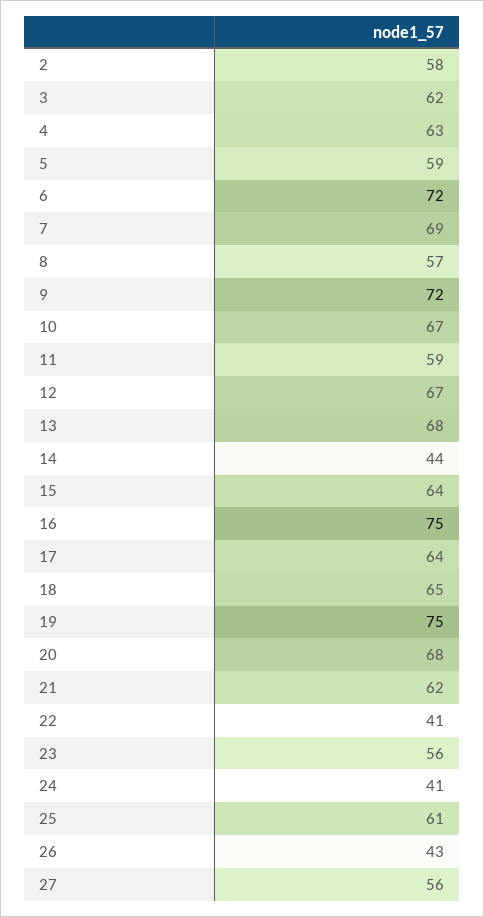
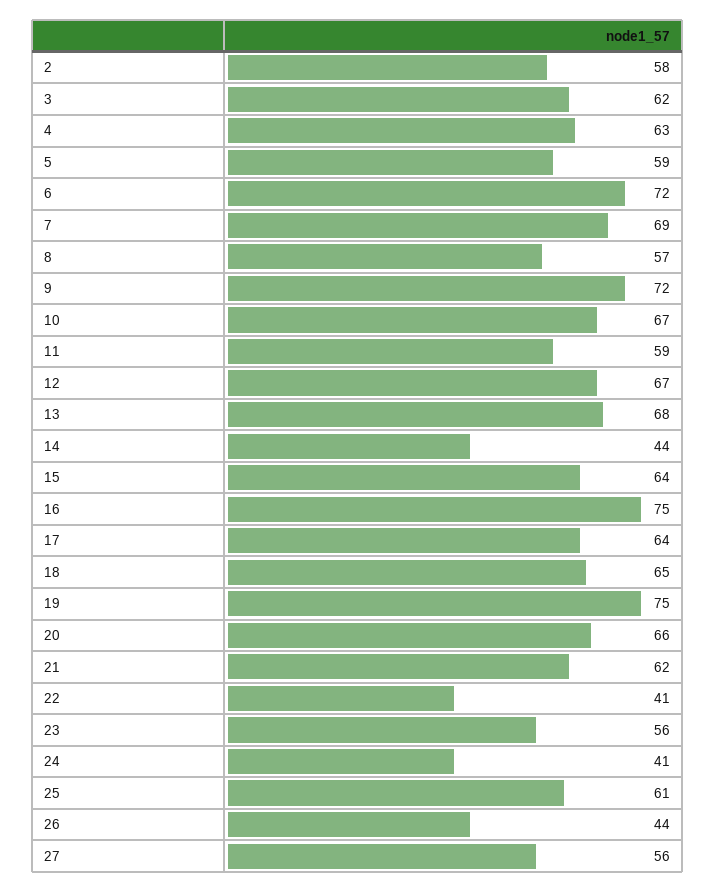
20: 68 -> 66
26: 43 -> 44

